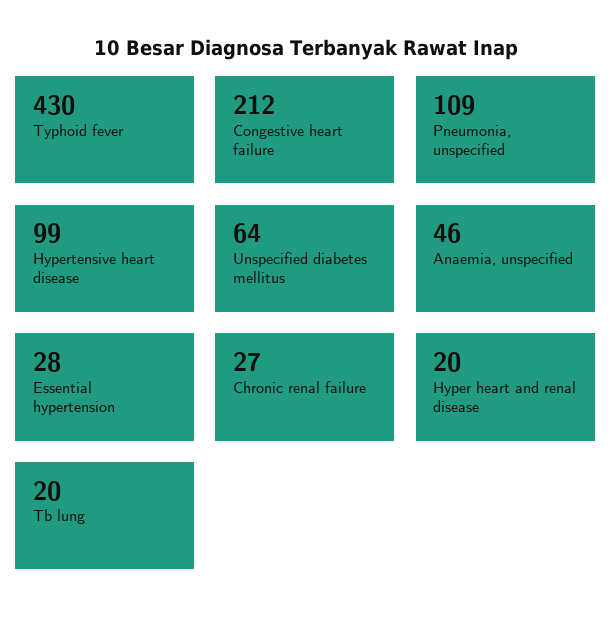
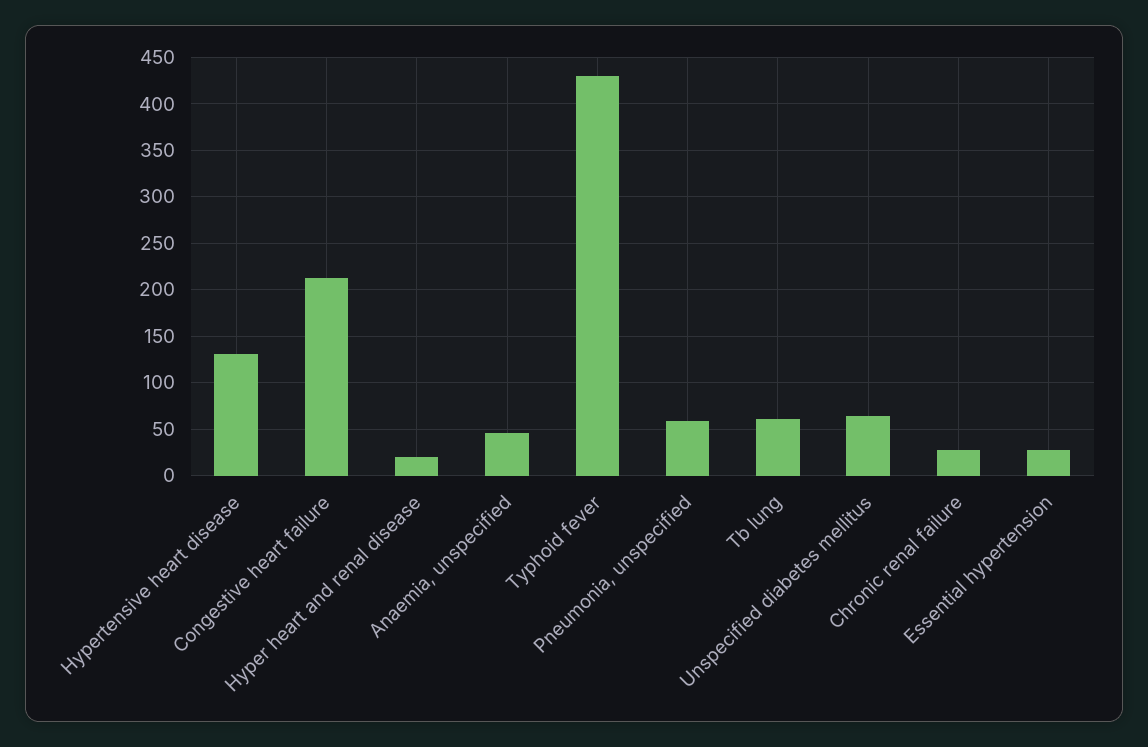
Pneumonia, unspecified: 109 -> 60
Hypertensive heart disease: 99 -> 130
Tb lung: 20 -> 60

